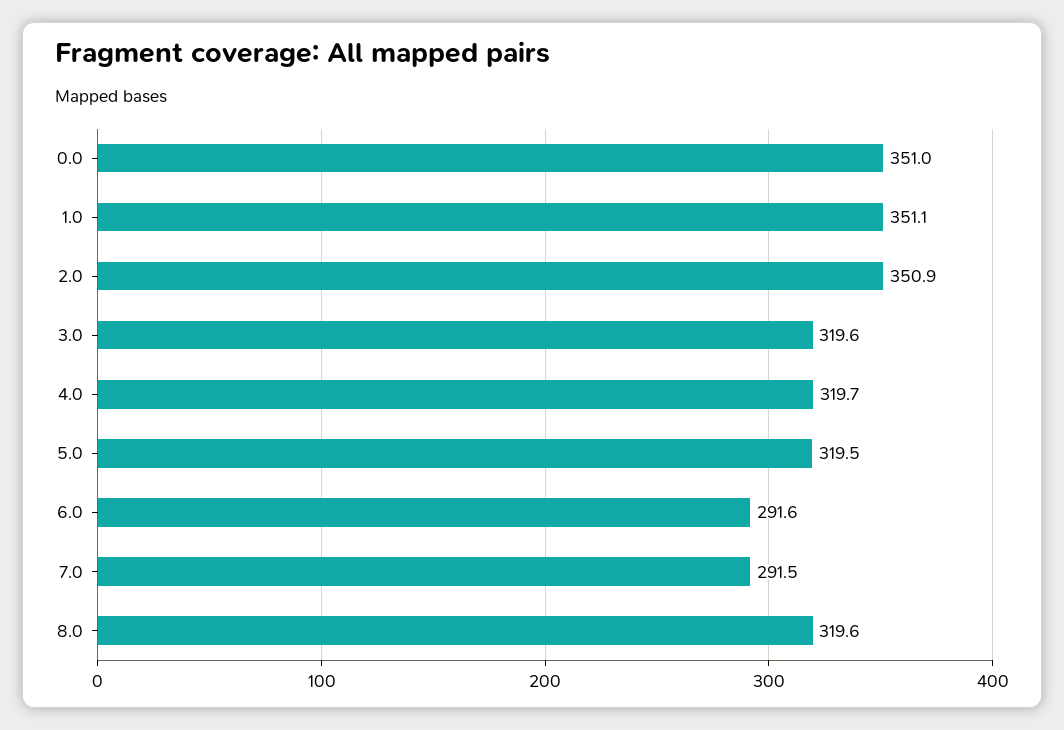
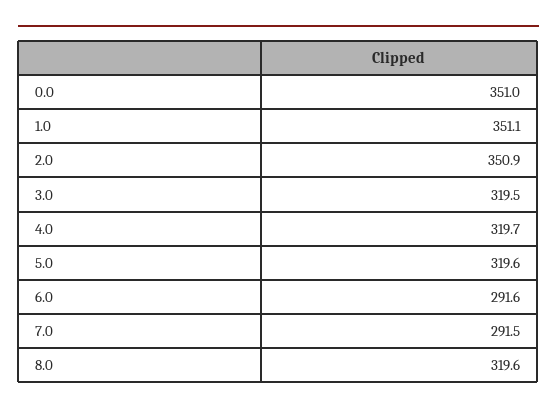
3.0: 319.6 -> 319.5
5.0: 319.5 -> 319.6

